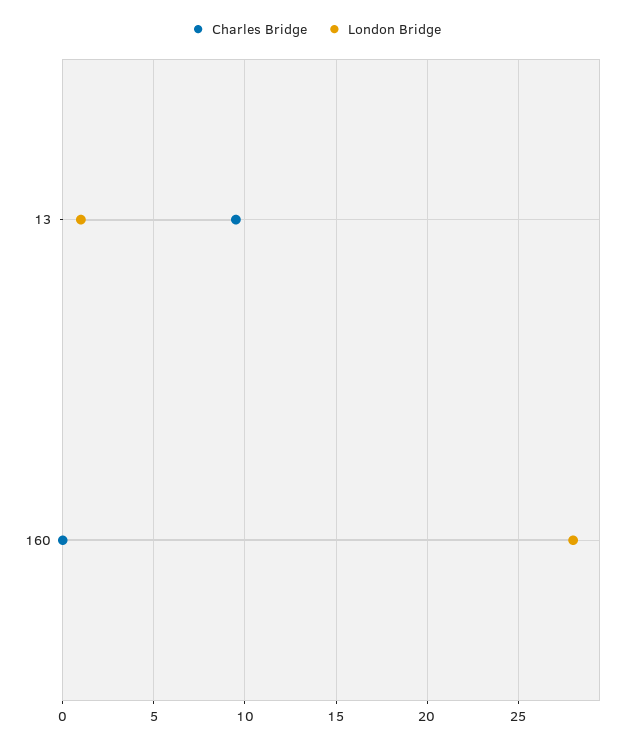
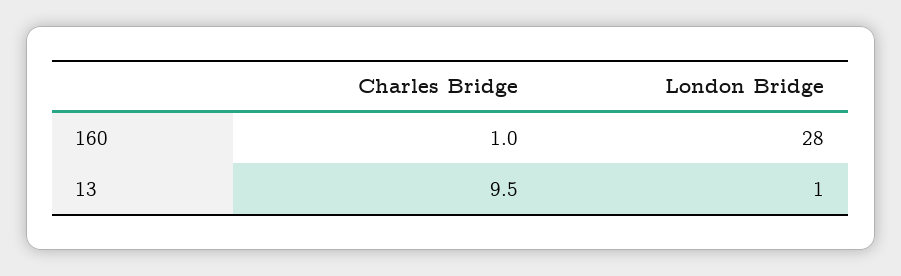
Charles Bridge, 160: 0 -> 1

